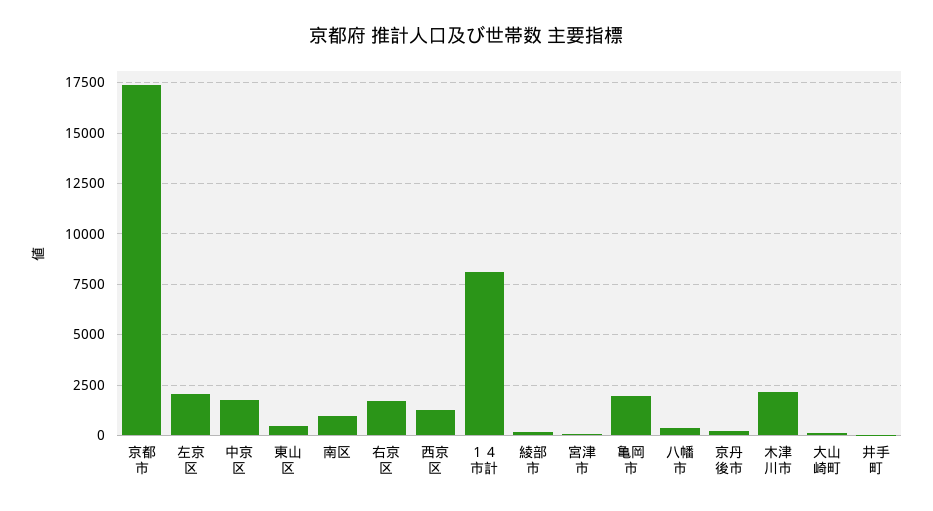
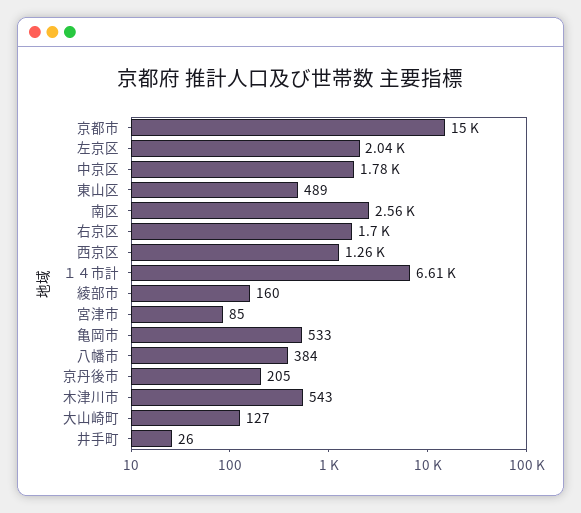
京都市: 17500 -> 15000
南区: 1000 -> 2560
１４市計: 8000 -> 6610
亀岡市: 2000 -> 533
木津川市: 2000 -> 543

